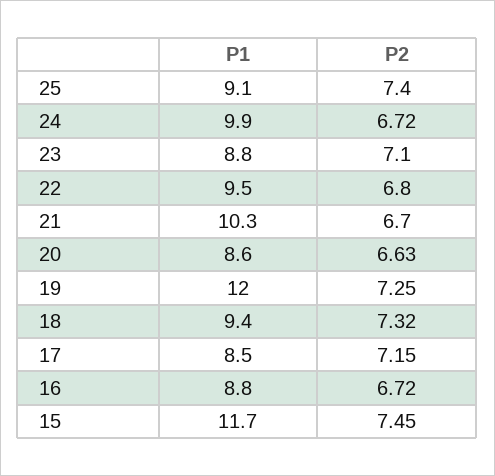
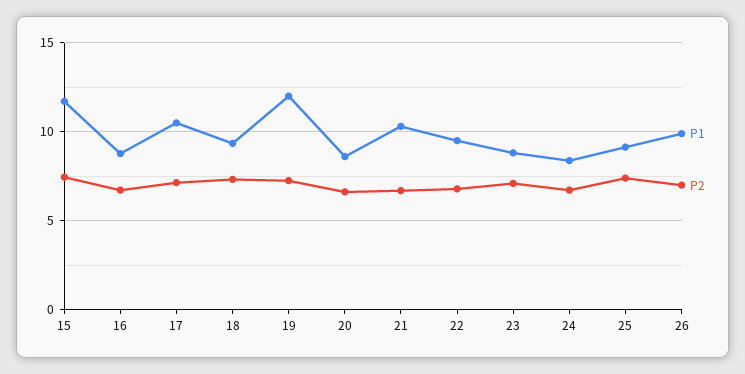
P1, 24: 9.9 -> 8.5
P1, 17: 8.5 -> 10.5
P1, 26: none -> 10
P2, 26: none -> 7

